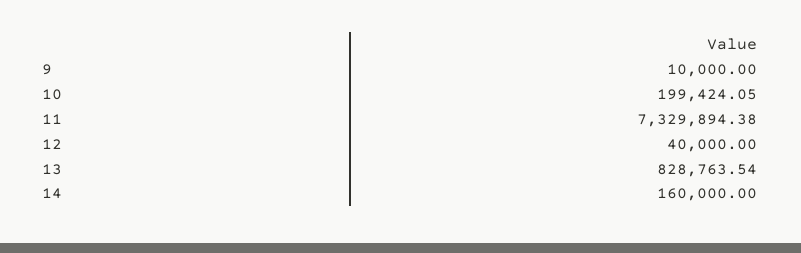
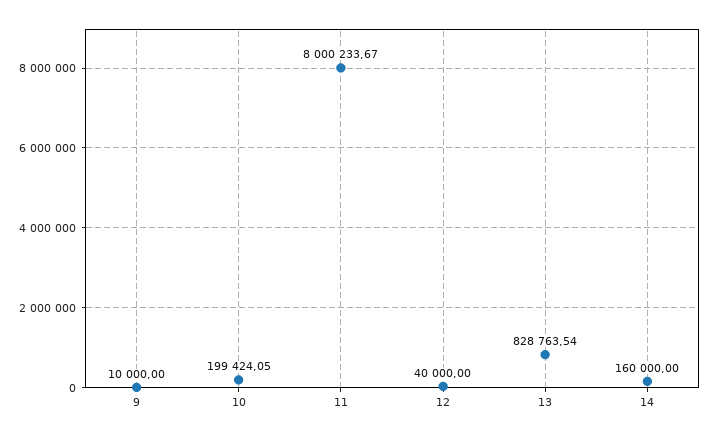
11: 7329894.38 -> 8000233.67

